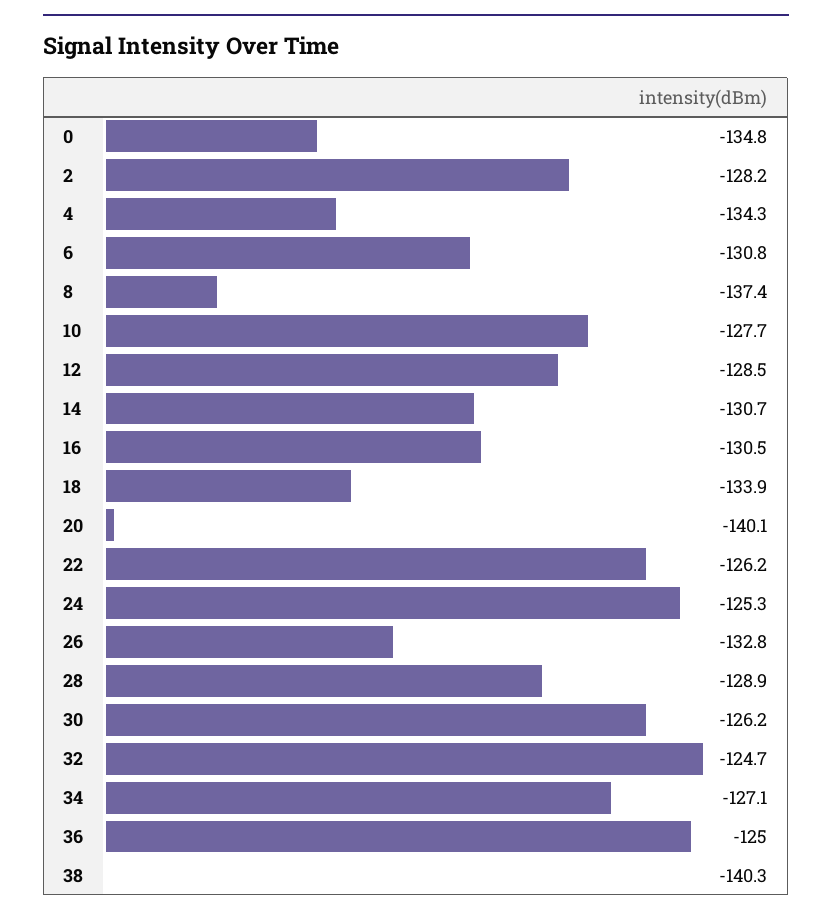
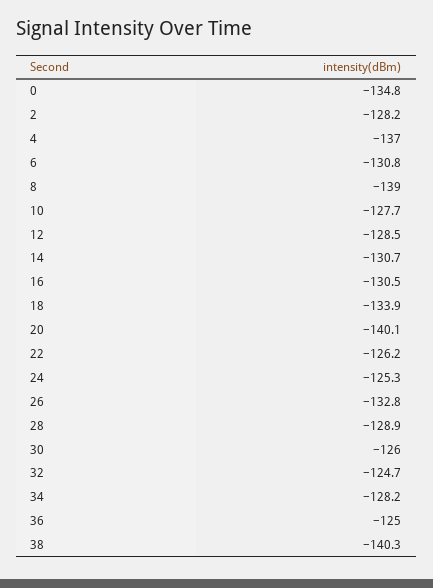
4: -134.3 -> -137
8: -137.4 -> -139
30: -126.2 -> -126
34: -127.1 -> -128.2

